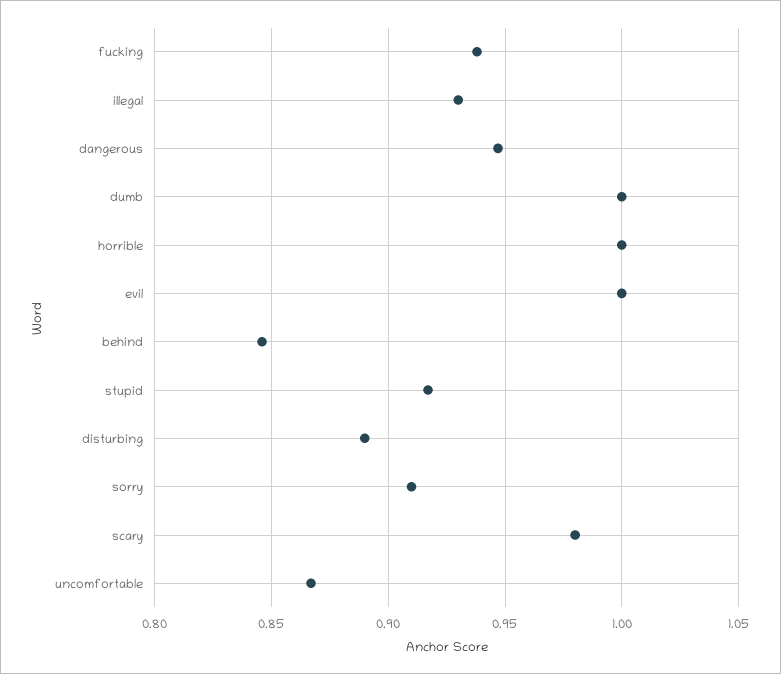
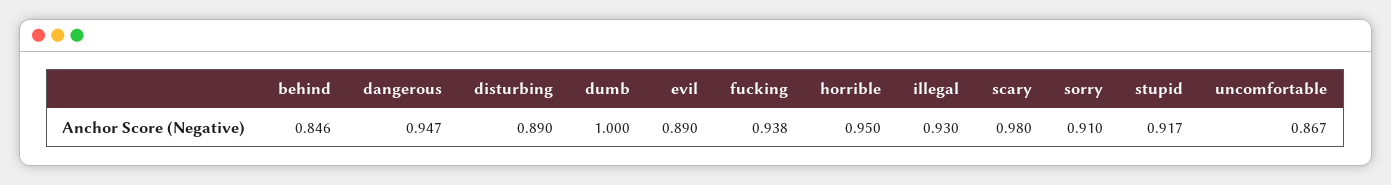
horrible: 1 -> 0.95
evil: 1 -> 0.89

